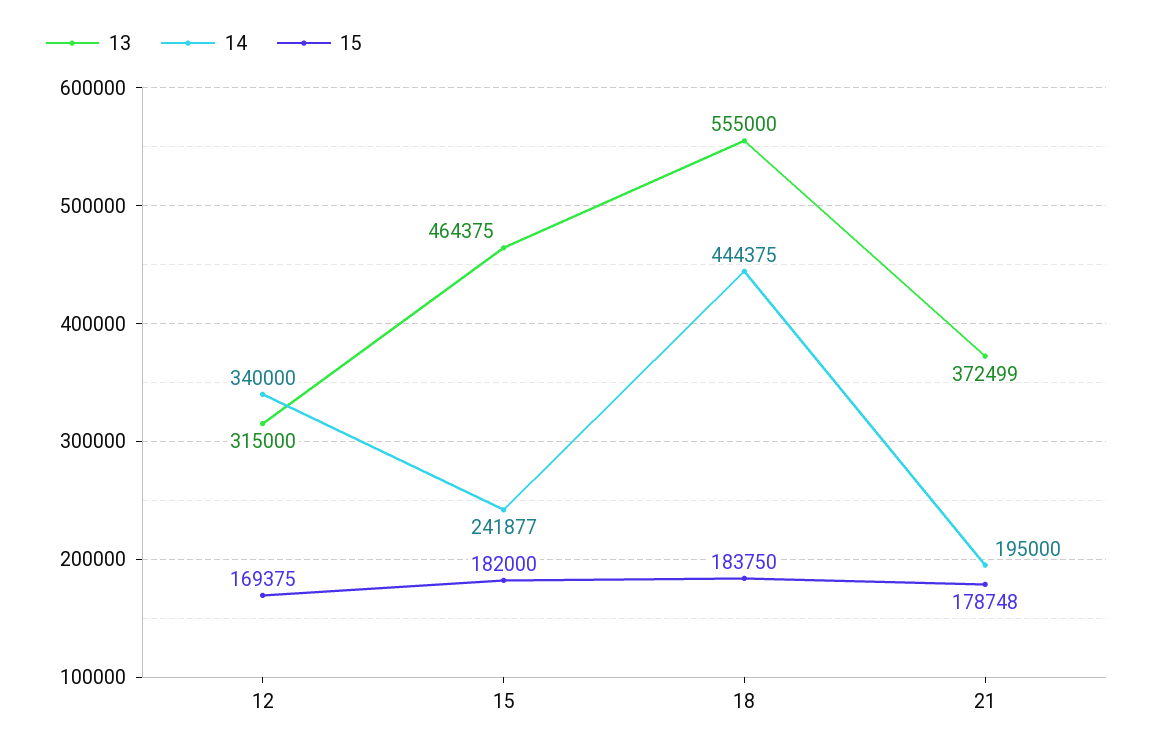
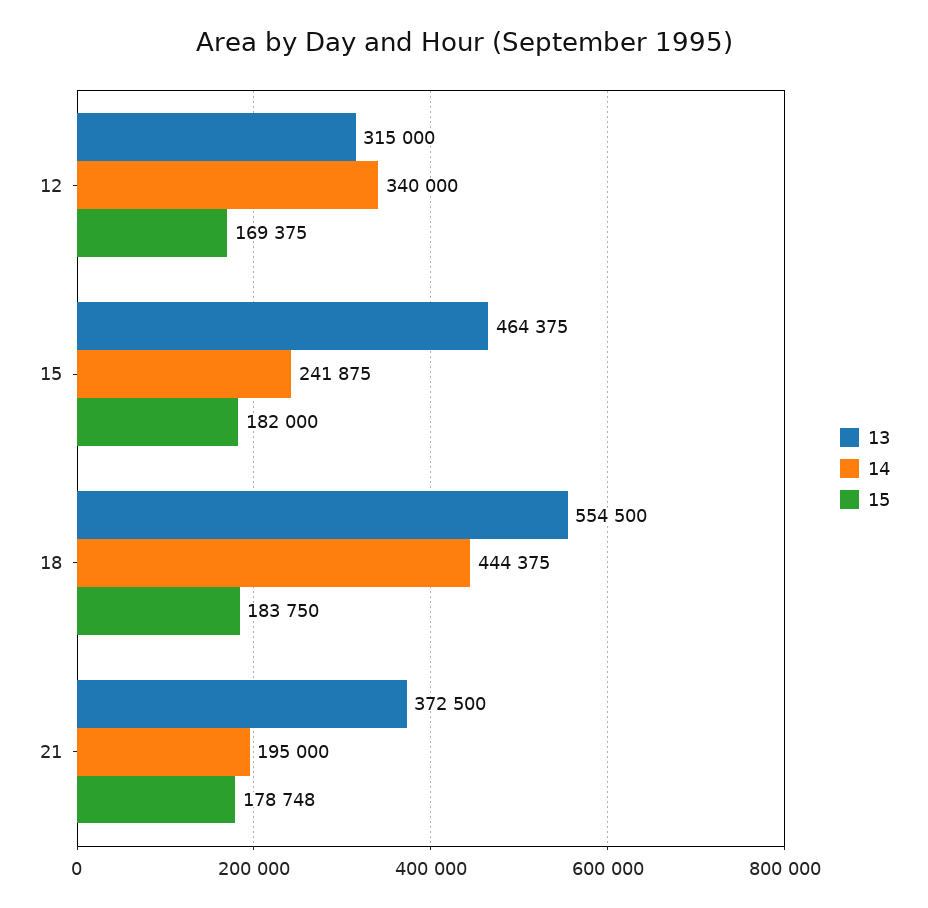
14, 15: 241877 -> 241875
13, 18: 555000 -> 554500
13, 21: 372499 -> 372500

